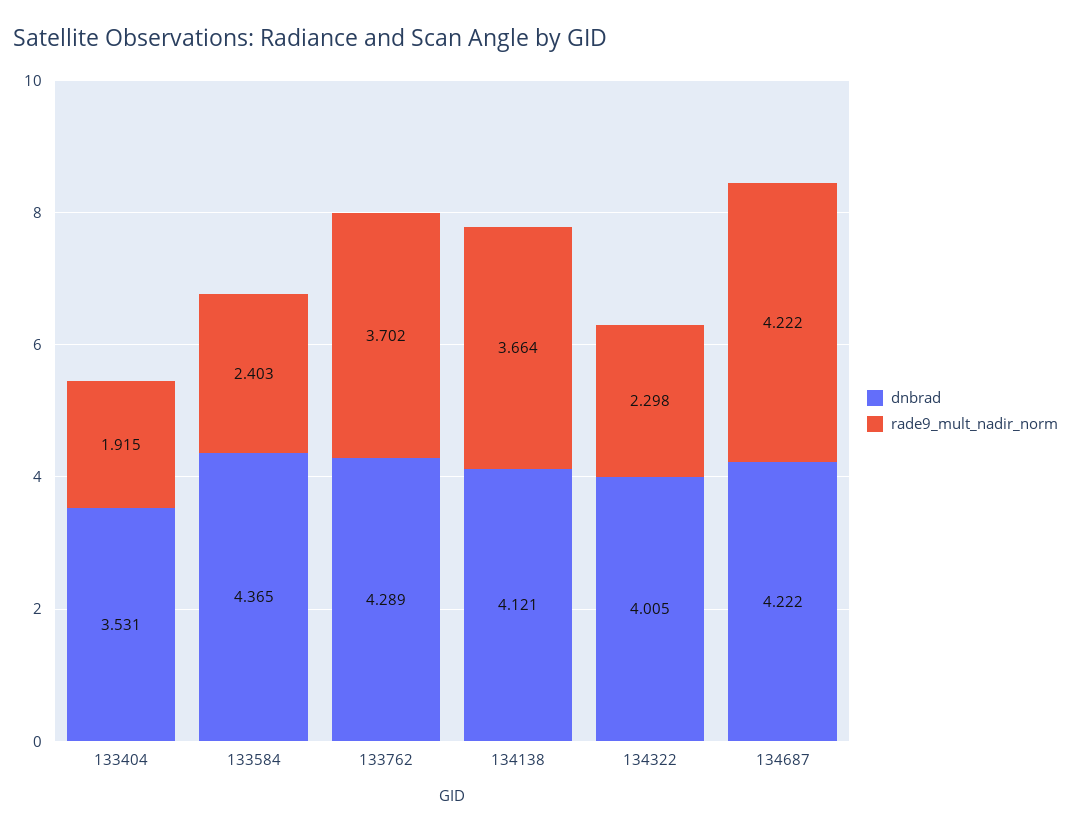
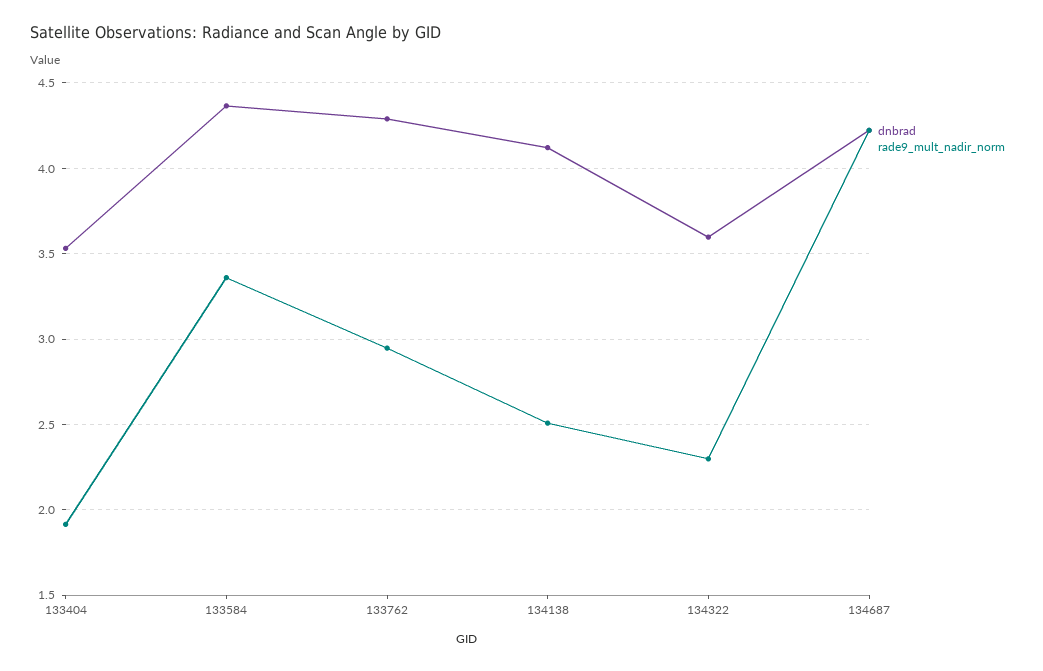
rade9_mult_nadir_norm, 133584: 2.403 -> 3.35
rade9_mult_nadir_norm, 133762: 3.702 -> 2.95
rade9_mult_nadir_norm, 134138: 3.664 -> 2.5
dnbrad, 134322: 4.005 -> 3.6

